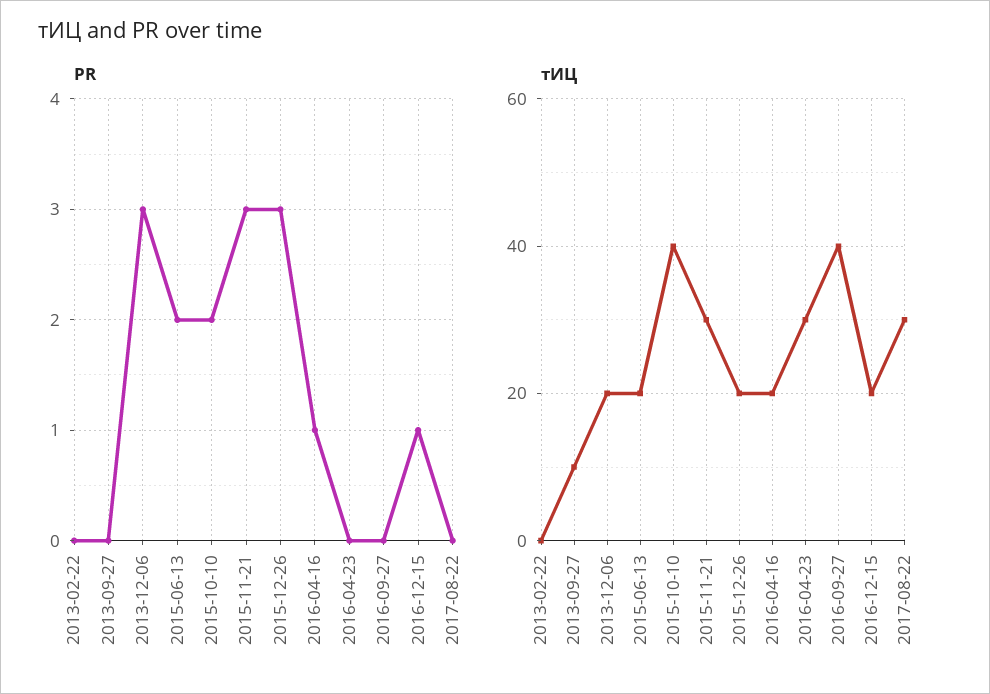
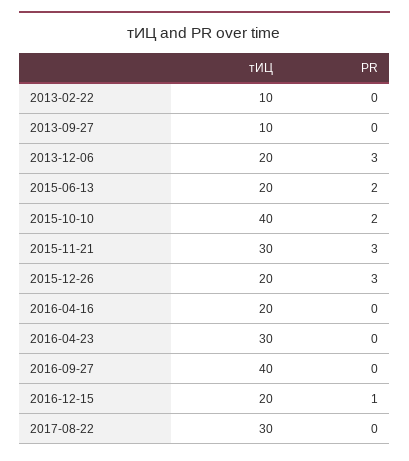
PR, 2016-04-16: 1 -> 0
тИЦ, 2013-02-22: 0 -> 10

